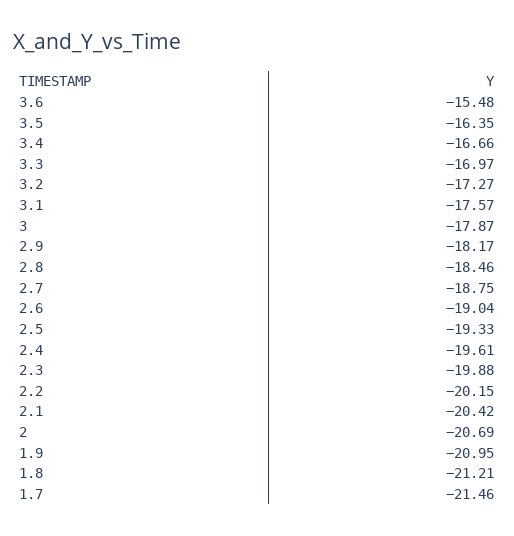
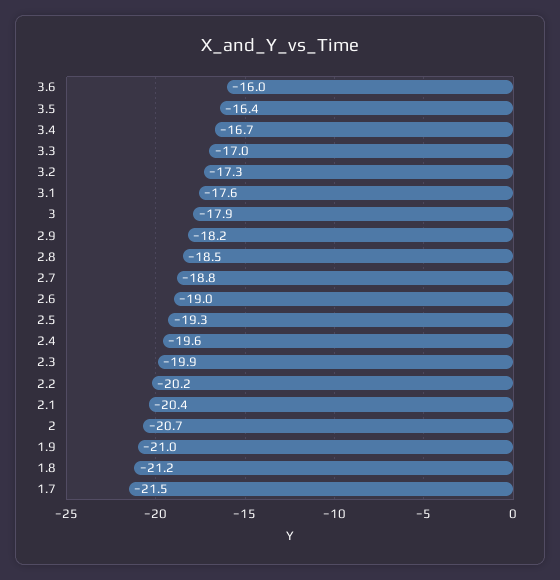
3.6: -15.48 -> -16

